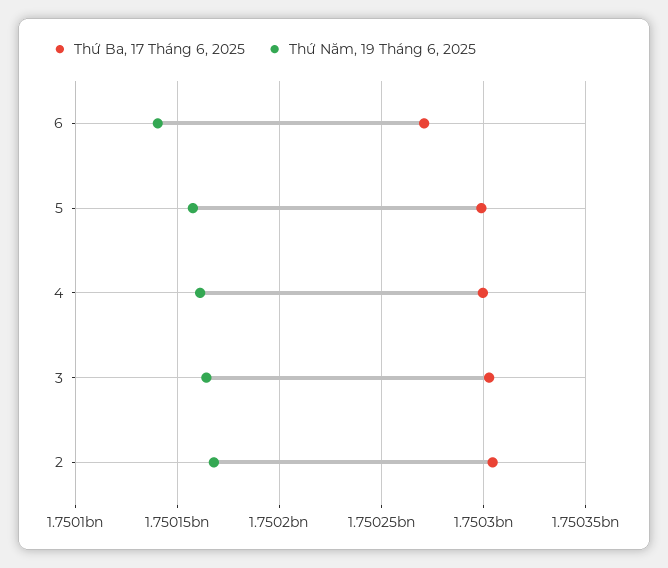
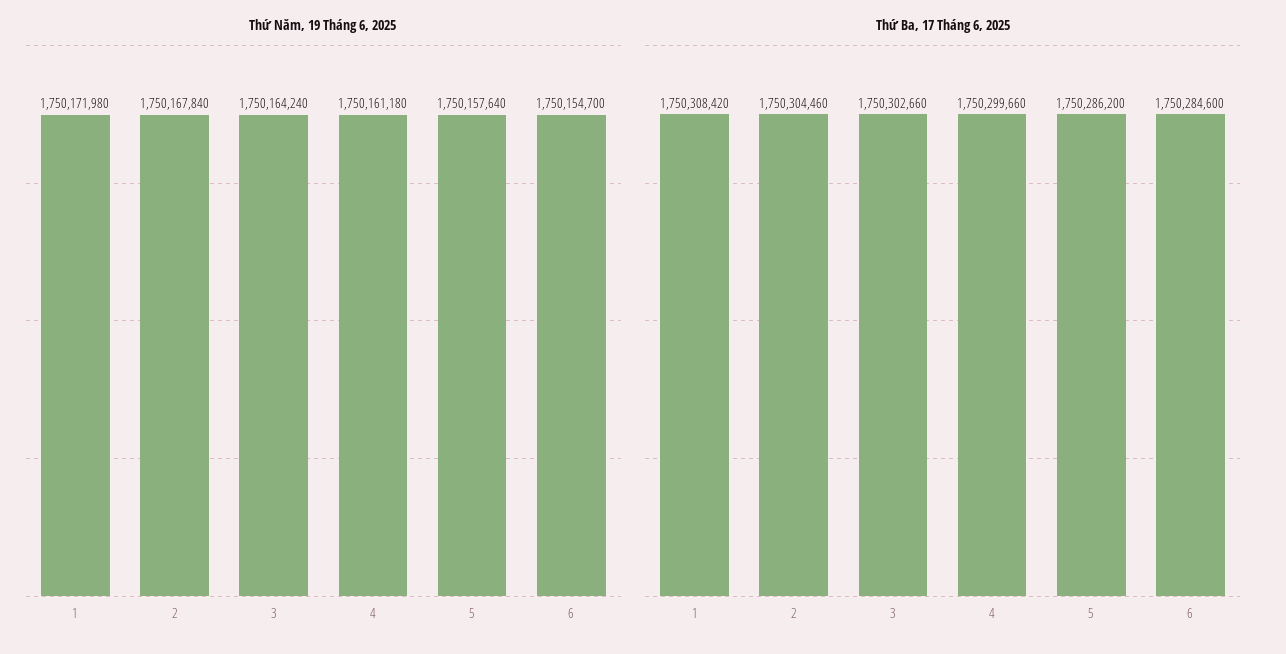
Thứ Ba, 17 Tháng 6, 2025, 6: 1750270000 -> 1750284600
Thứ Năm, 19 Tháng 6, 2025, 6: 1750140000 -> 1750154700
Thứ Ba, 17 Tháng 6, 2025, 5: 1750300000 -> 1750286200
Thứ Năm, 19 Tháng 6, 2025, 1: none -> 1750171980
Thứ Ba, 17 Tháng 6, 2025, 1: none -> 1750308420

